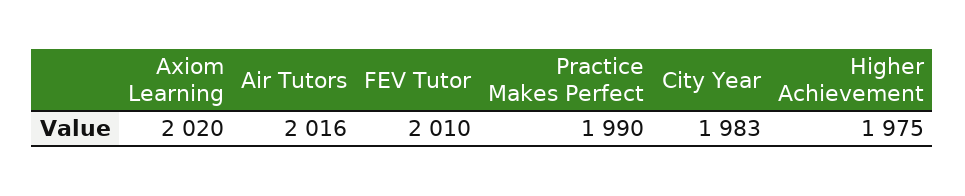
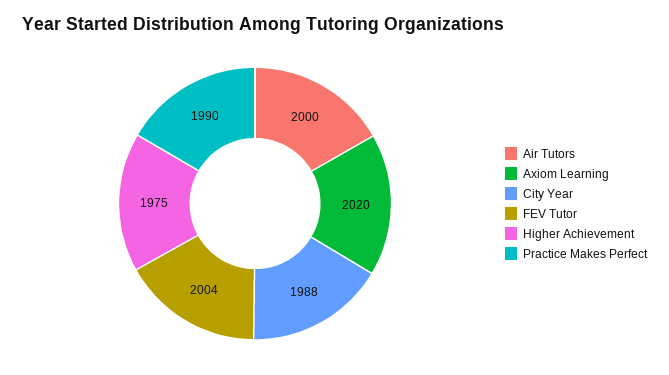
Air Tutors: 2016 -> 2000
FEV Tutor: 2010 -> 2004
City Year: 1983 -> 1988

